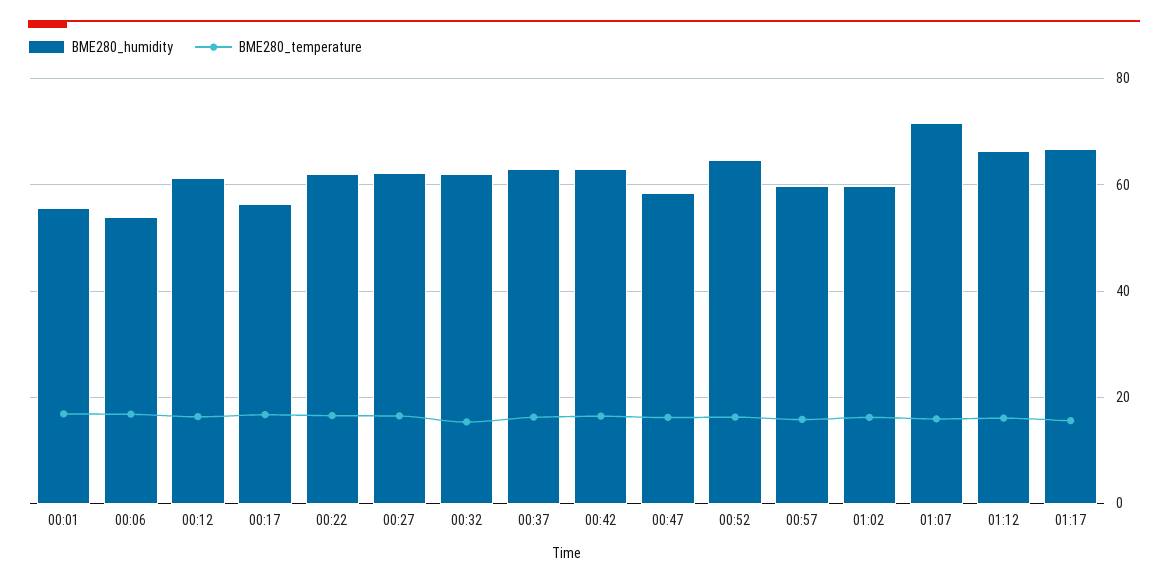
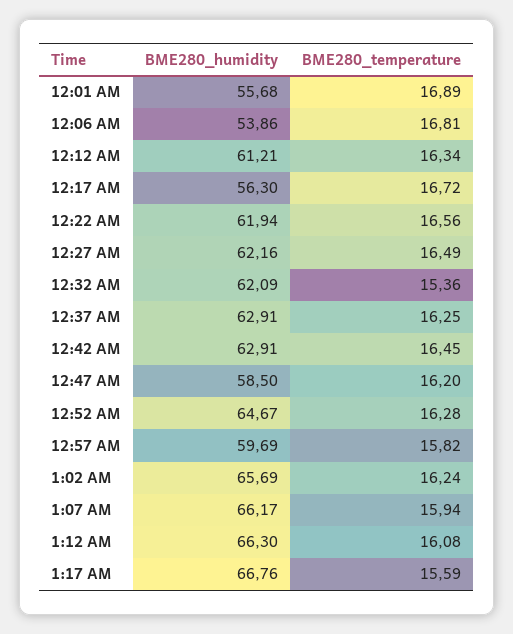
BME280_humidity, 01:02: 60 -> 65.69
BME280_humidity, 01:07: 72 -> 66.17

